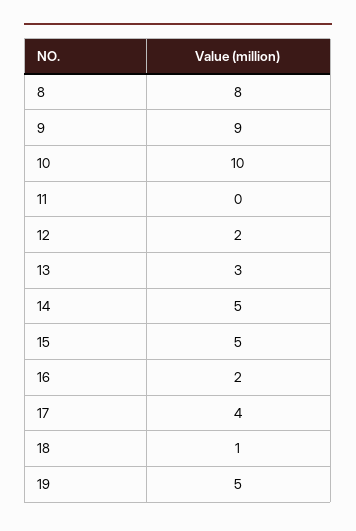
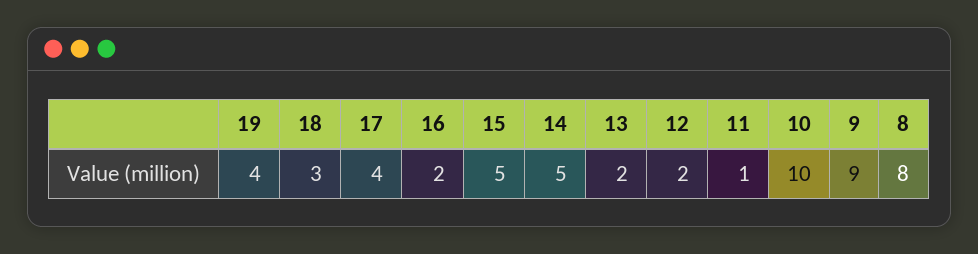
11: 0 -> 1
13: 3 -> 2
18: 1 -> 3
19: 5 -> 4

